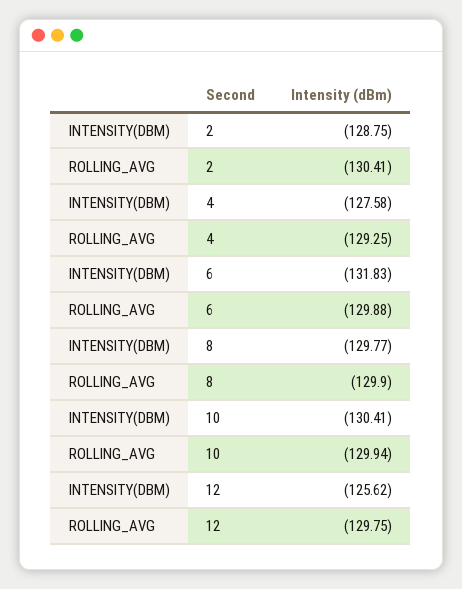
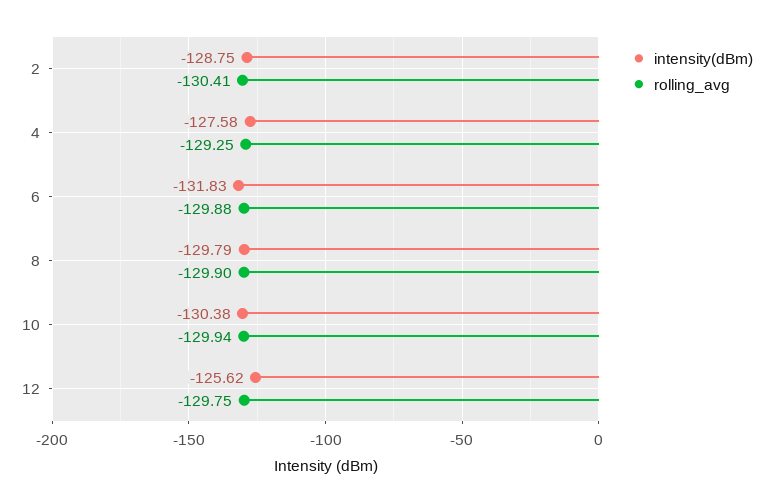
INTENSITY(DBM), 8: -129.77 -> -129.79
INTENSITY(DBM), 10: -130.41 -> -130.38

